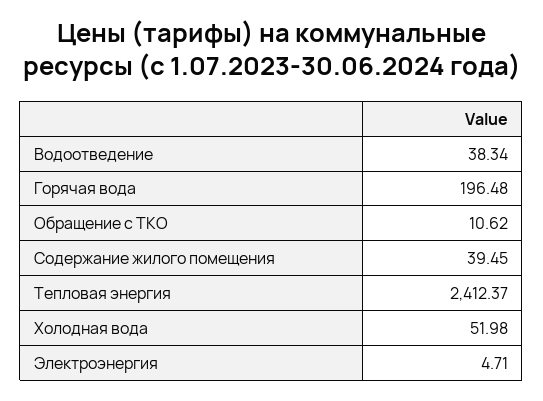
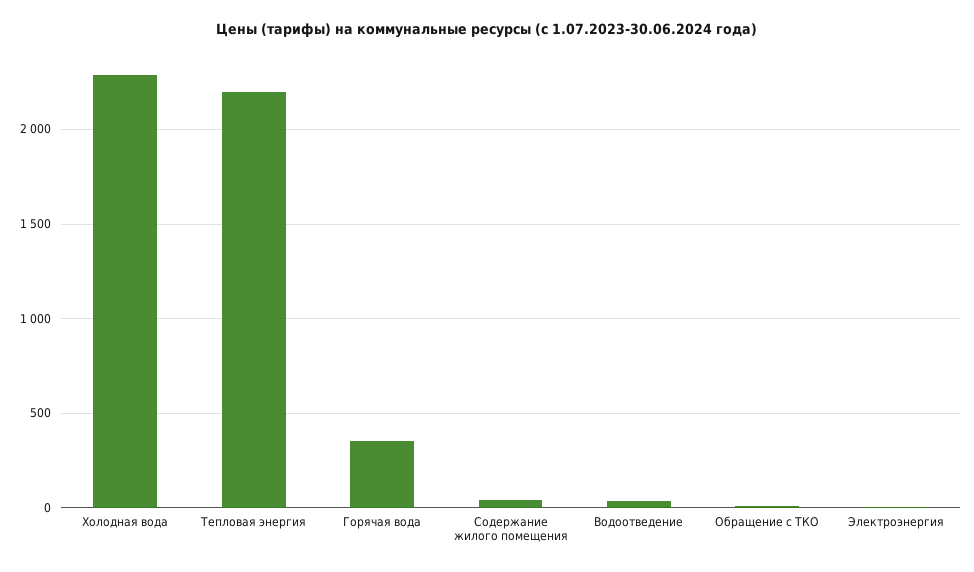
Горячая вода: 196.48 -> 350
Тепловая энергия: 2412.37 -> 2200
Холодная вода: 51.98 -> 2300

